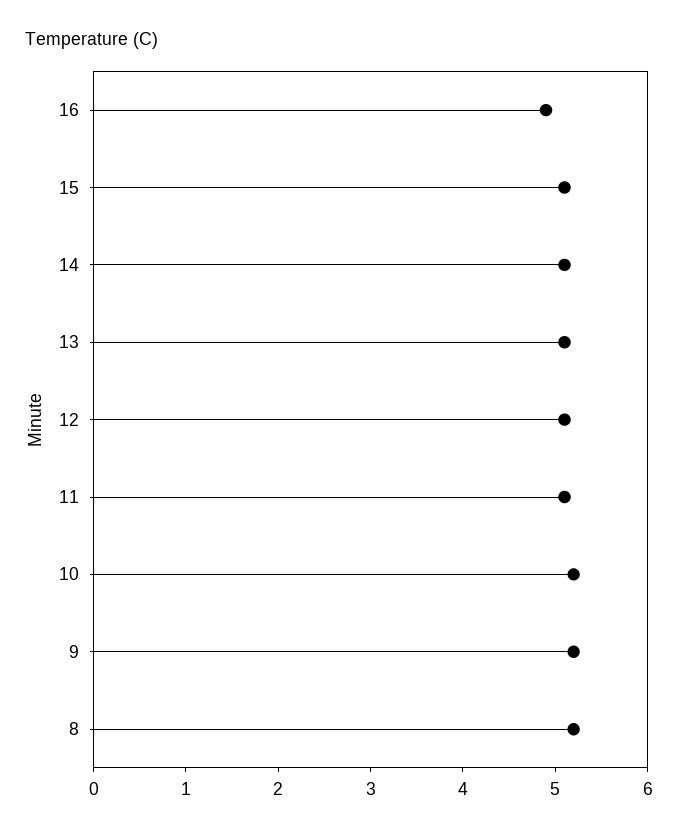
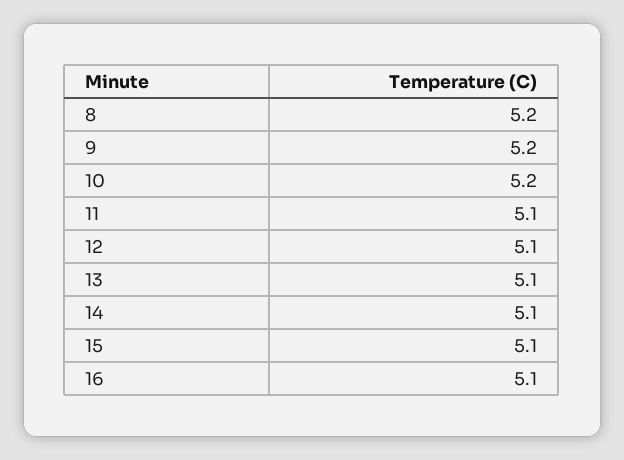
16: 4.9 -> 5.1

